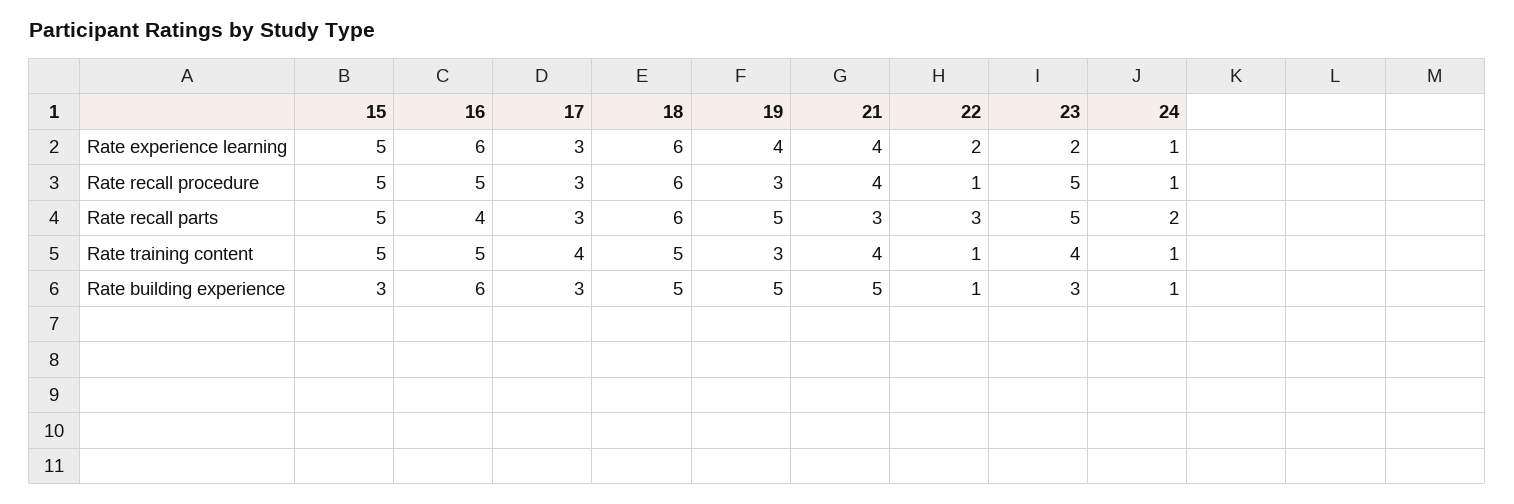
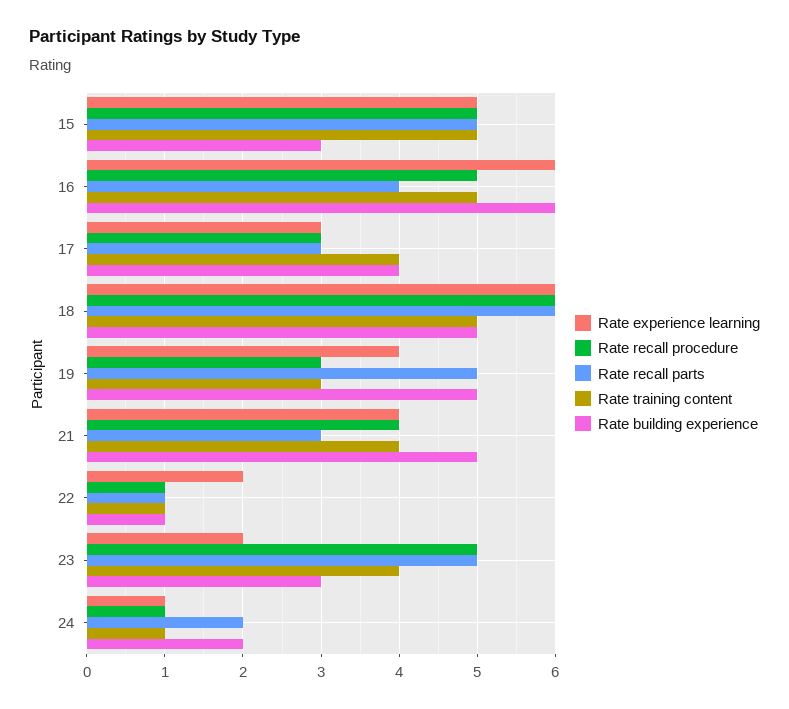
Rate recall parts, 22: 3 -> 1
Rate building experience, 17: 3 -> 4
Rate building experience, 24: 1 -> 2

